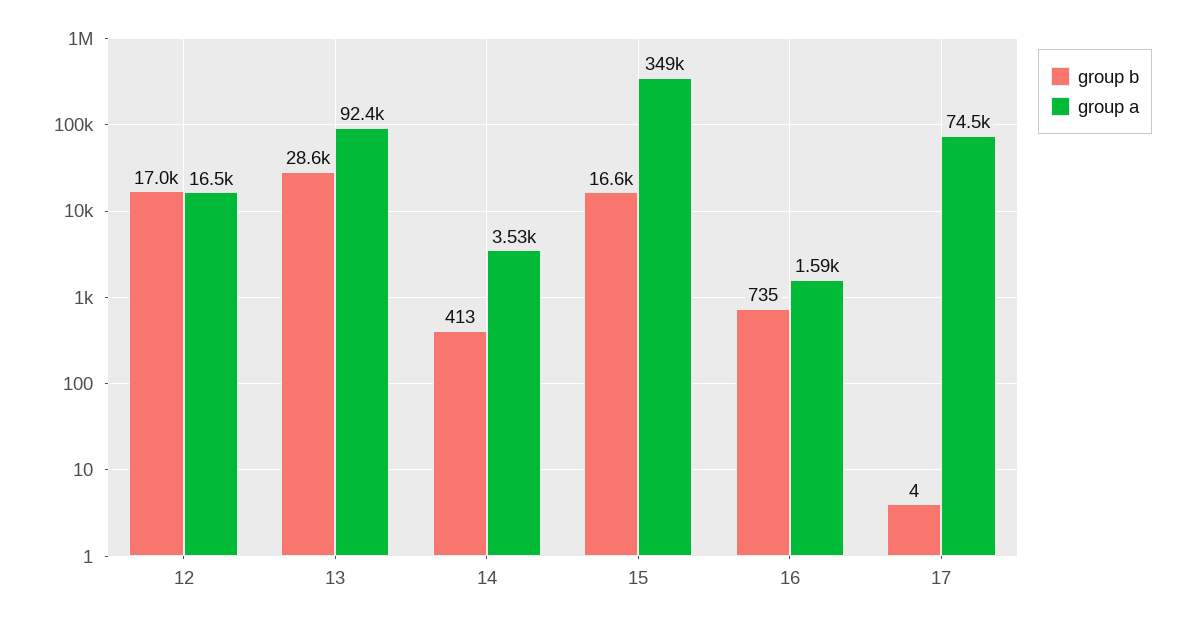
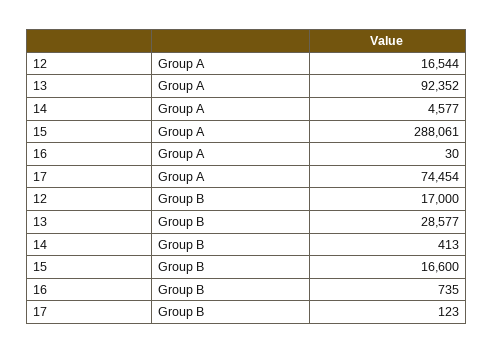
group a, 14: 3530 -> 4577
group a, 15: 349000 -> 288061
group a, 16: 1590 -> 30
group b, 17: 4 -> 123

